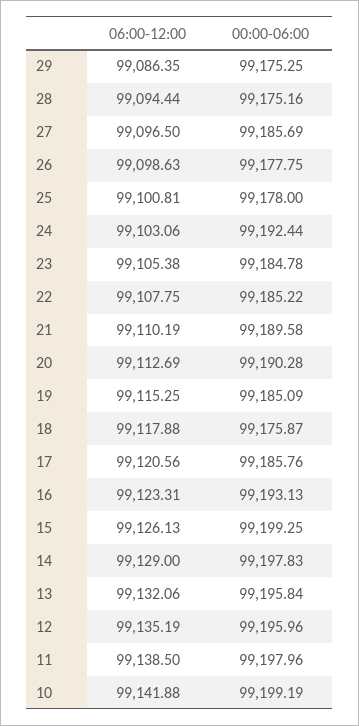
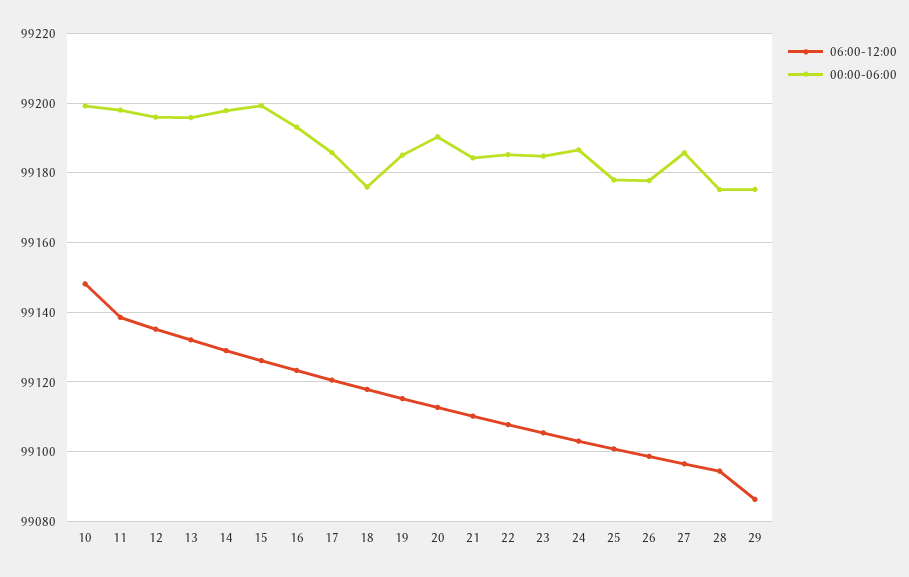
00:00-06:00, 24: 99192.44 -> 99186
00:00-06:00, 21: 99189.58 -> 99184
06:00-12:00, 10: 99141.88 -> 99148

